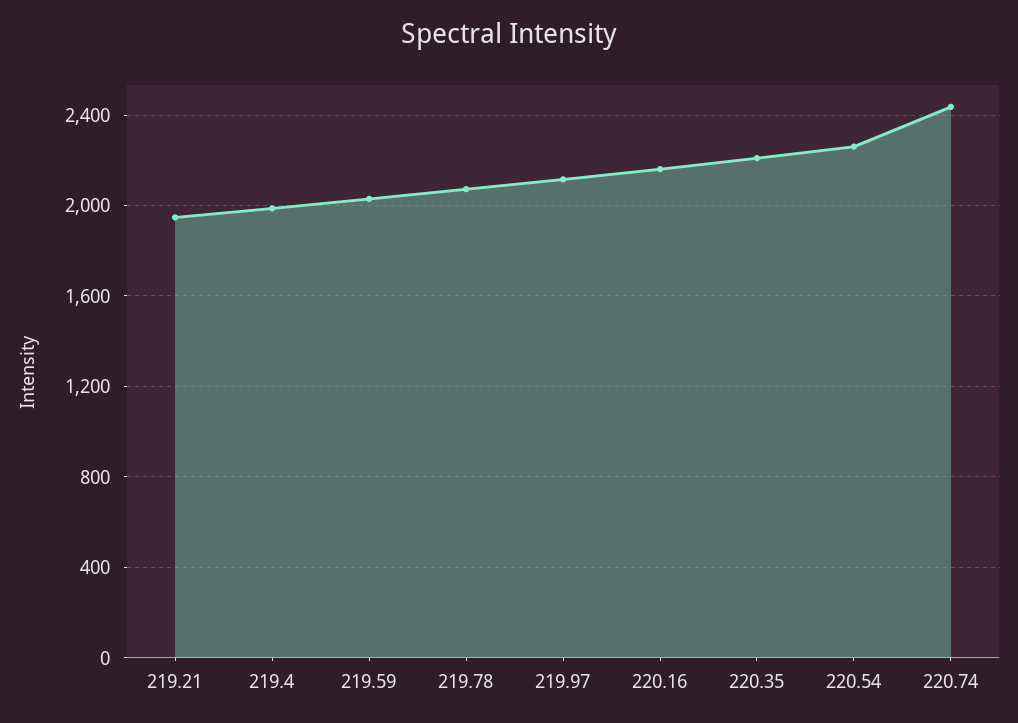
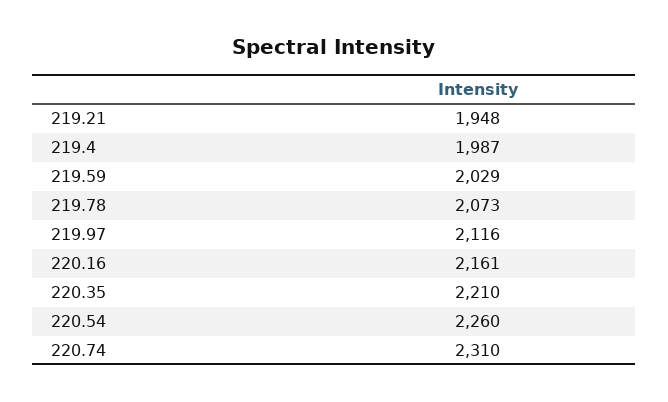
220.74: 2450 -> 2310

